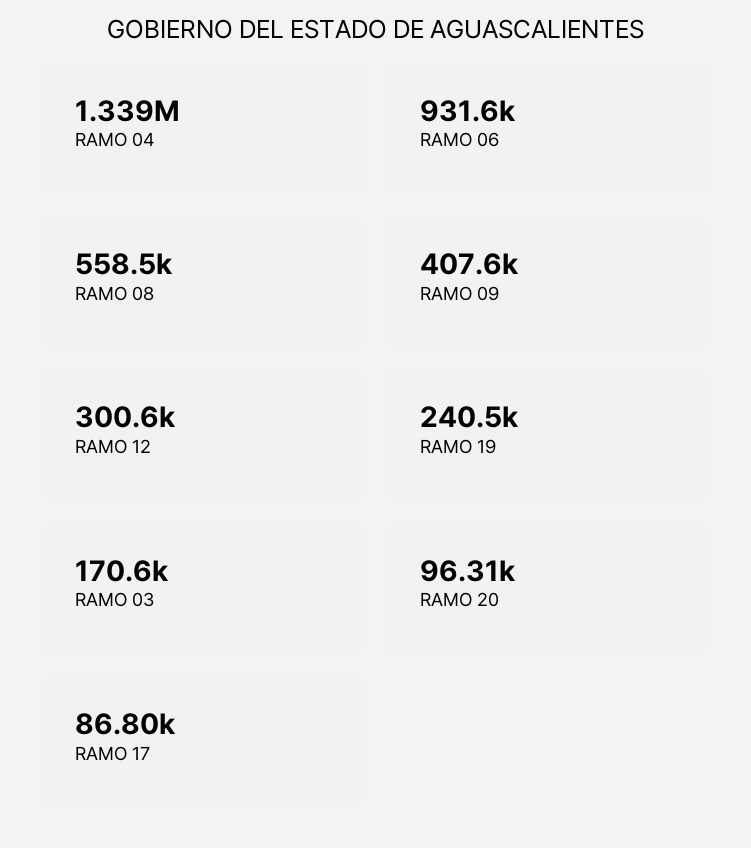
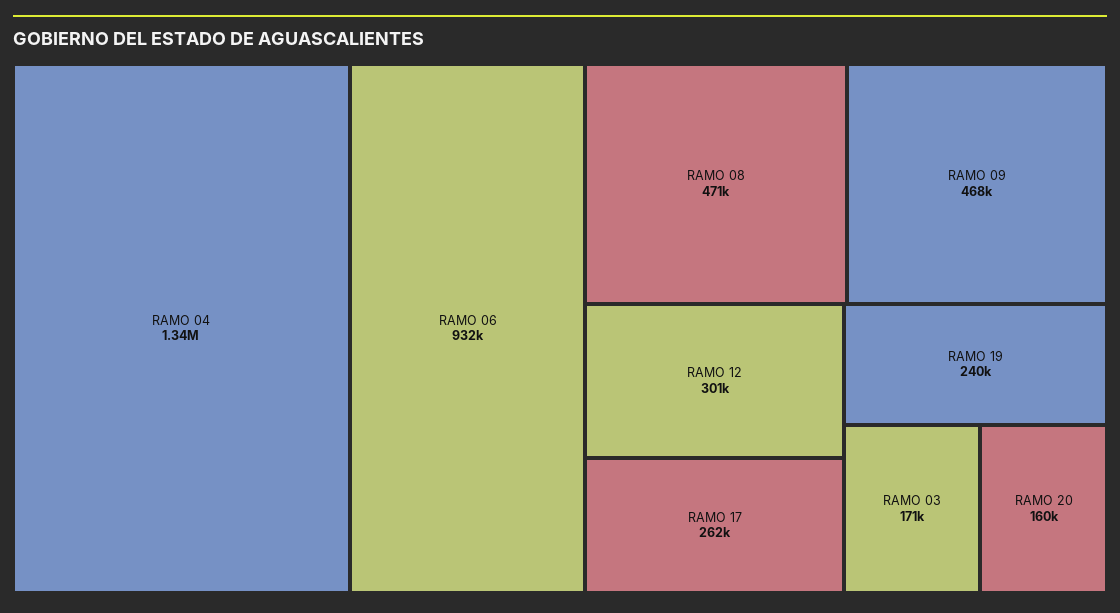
RAMO 08: 558500 -> 471000
RAMO 09: 407600 -> 468000
RAMO 20: 96310 -> 160000
RAMO 17: 86800 -> 262000

